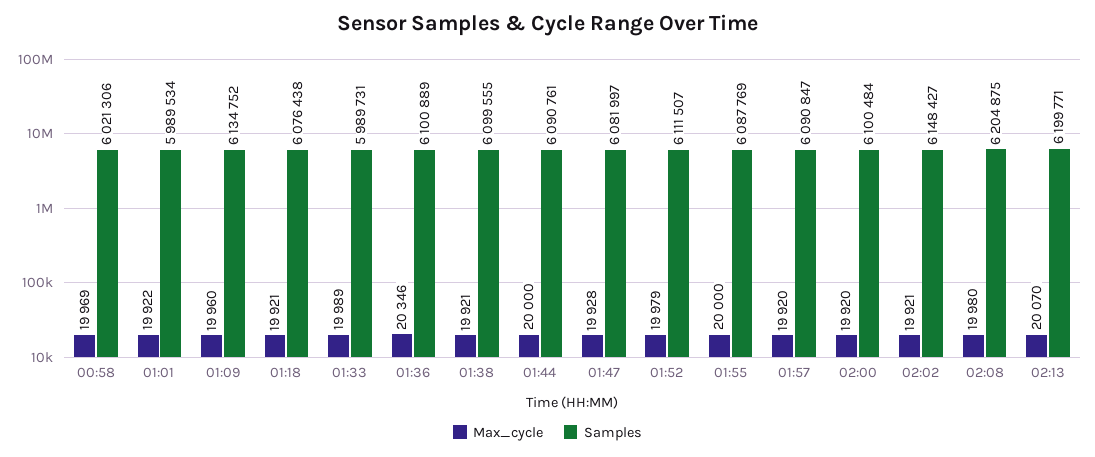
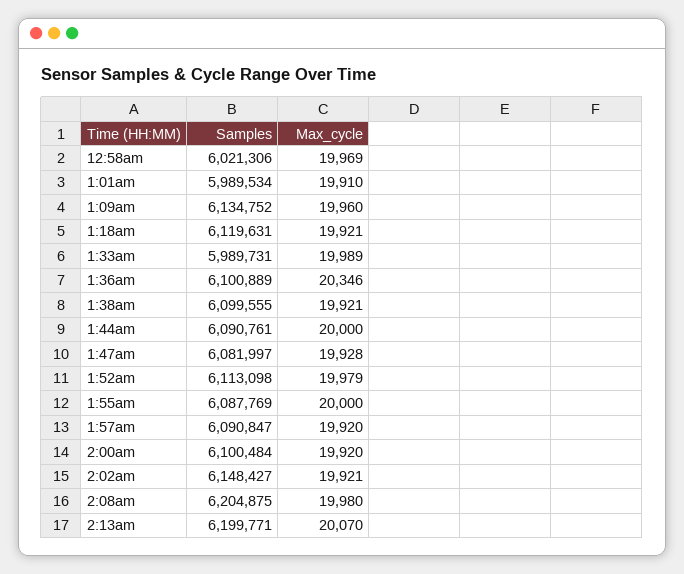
Max_cycle, 01:01: 19922 -> 19910
Samples, 01:18: 6076438 -> 6119631
Samples, 01:52: 6111507 -> 6113098

